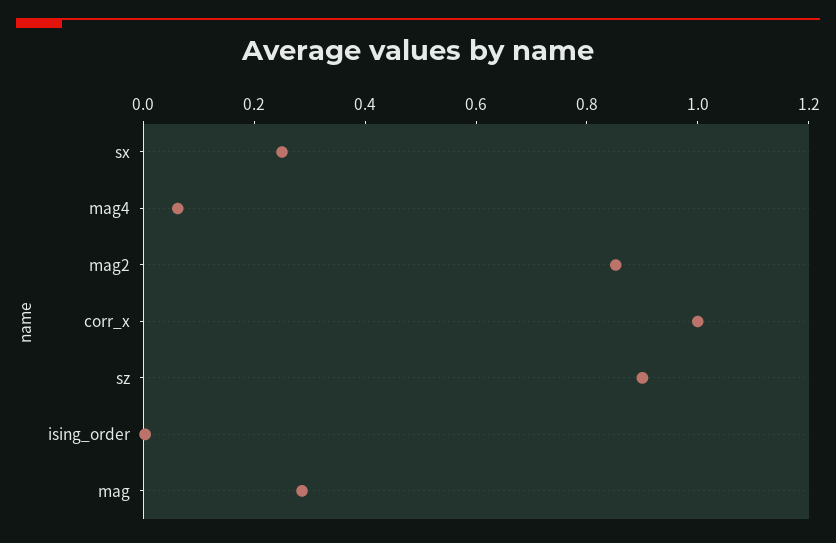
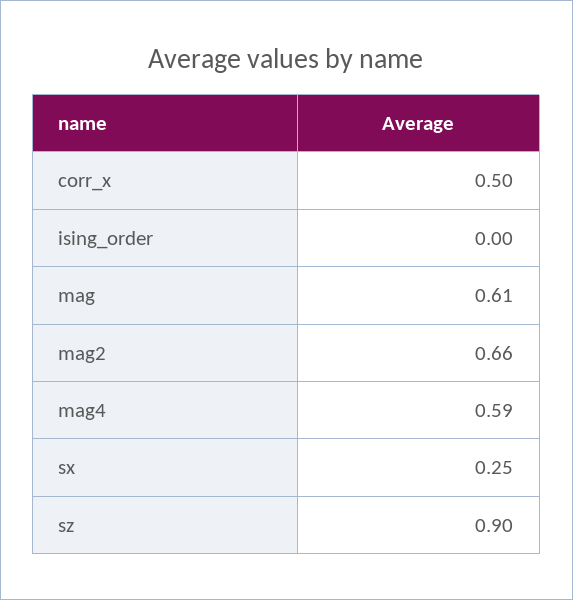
mag4: 0.05 -> 0.59
mag2: 0.85 -> 0.66
corr_x: 1 -> 0.5
mag: 0.3 -> 0.61

